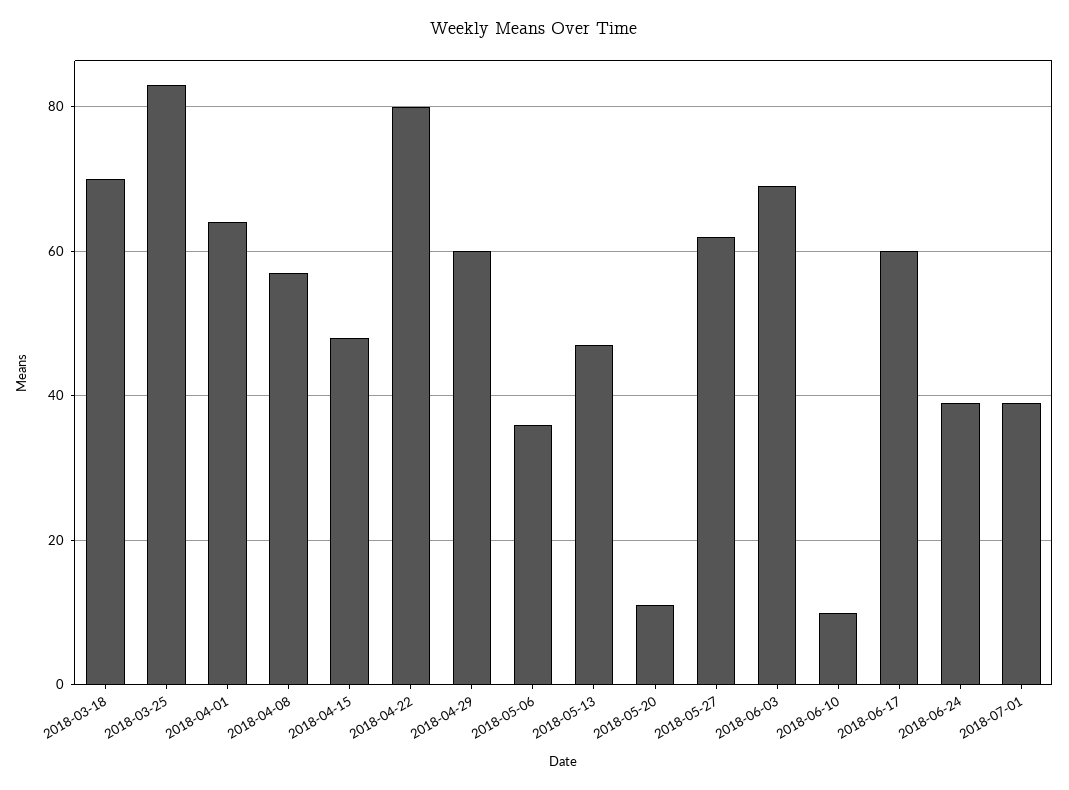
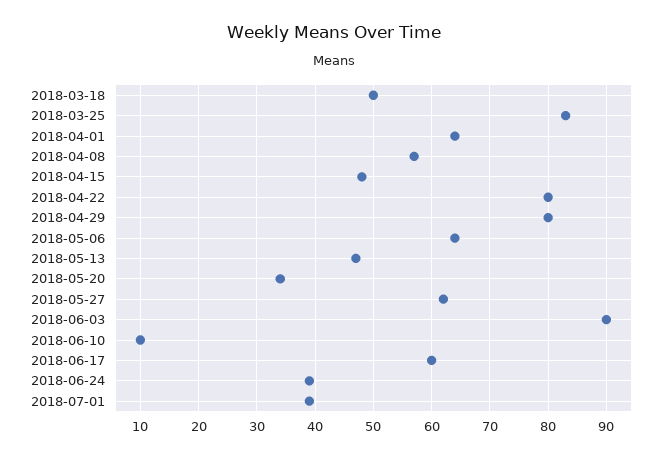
2018-03-18: 70 -> 50
2018-04-29: 60 -> 80
2018-05-06: 35 -> 65
2018-05-20: 10 -> 35
2018-06-03: 70 -> 90

